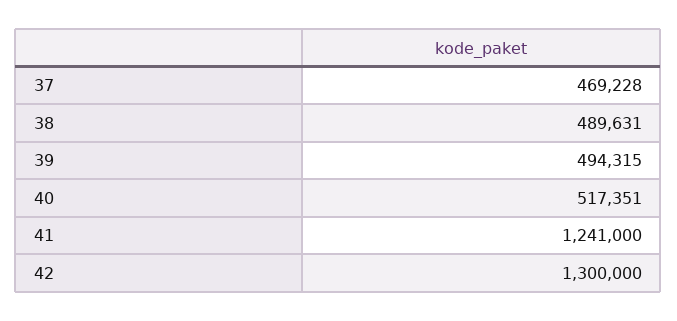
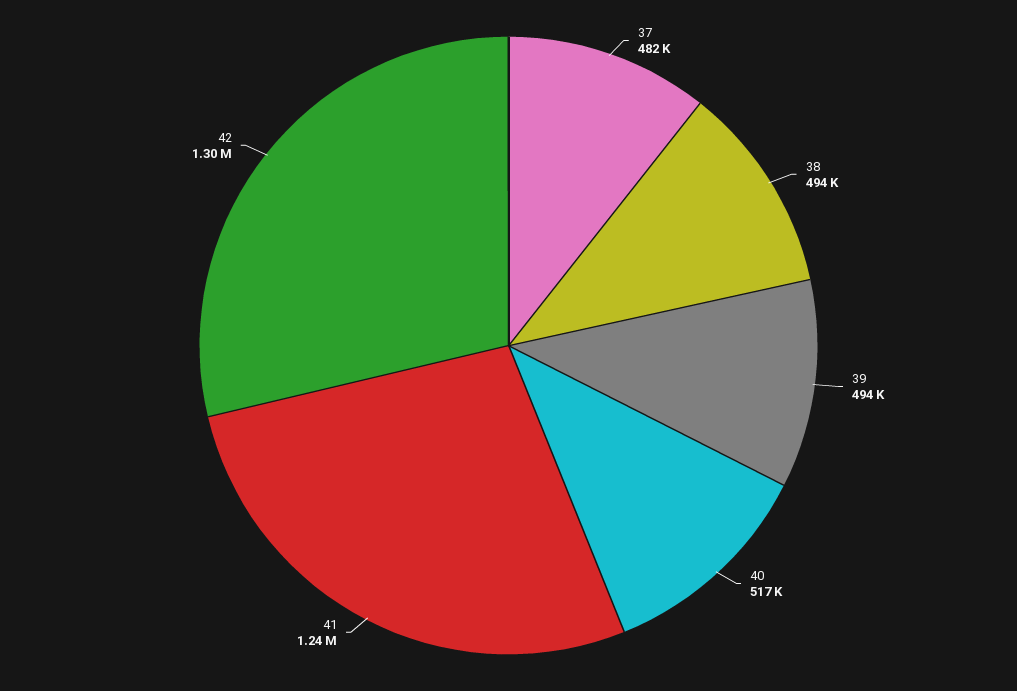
37: 469228 -> 482000
38: 489631 -> 494000

